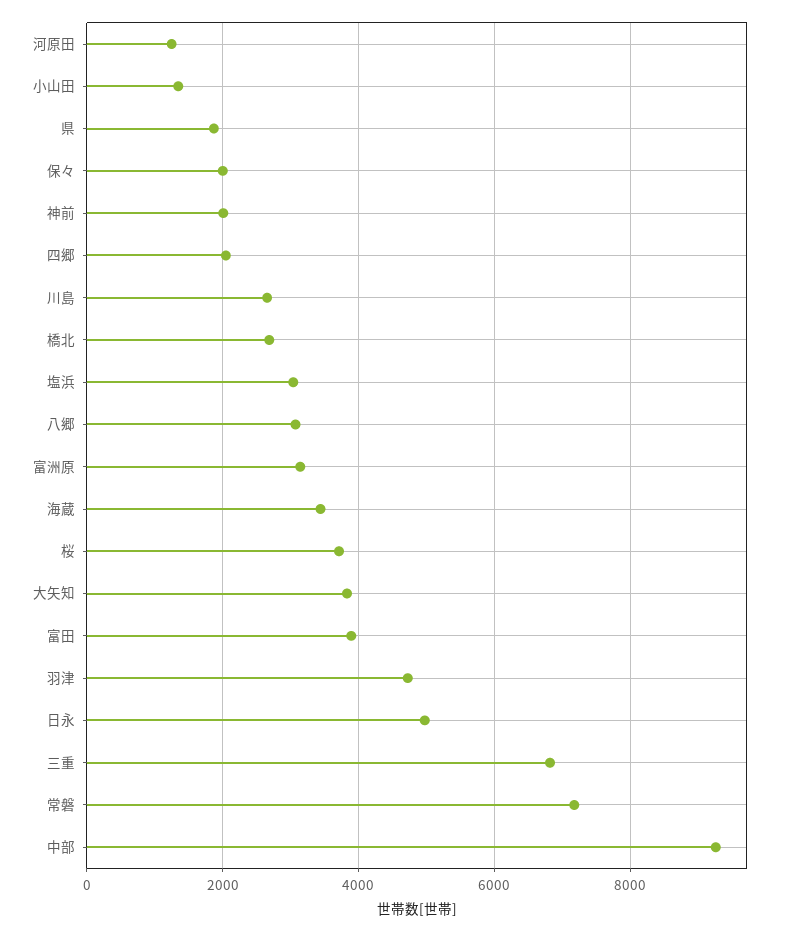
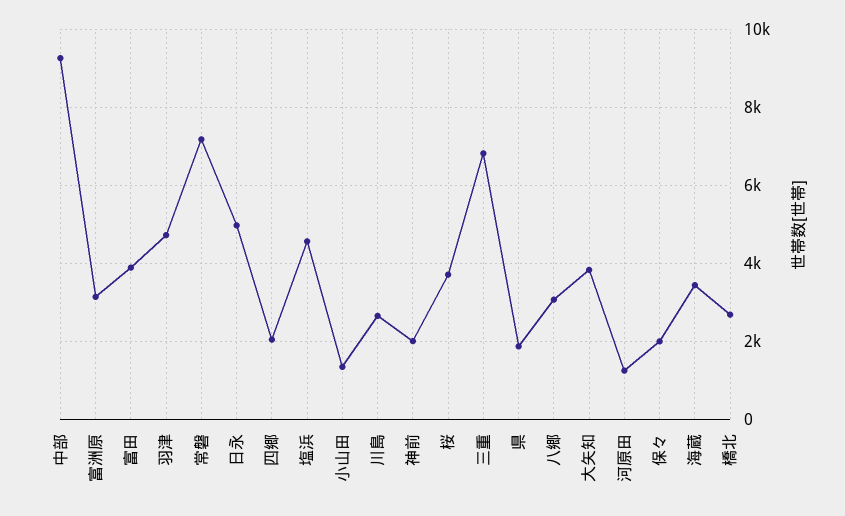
塩浜: 3000 -> 4600

